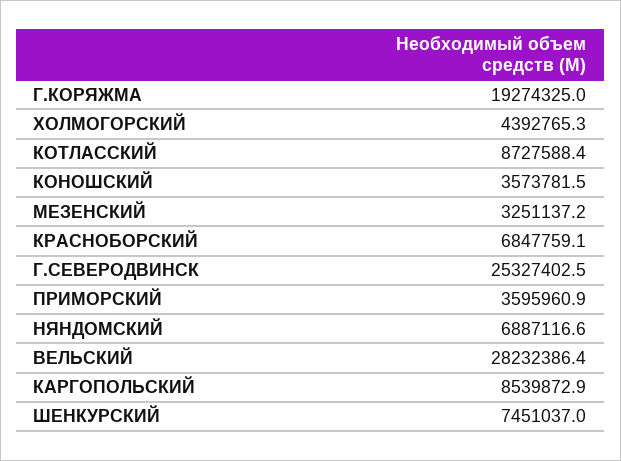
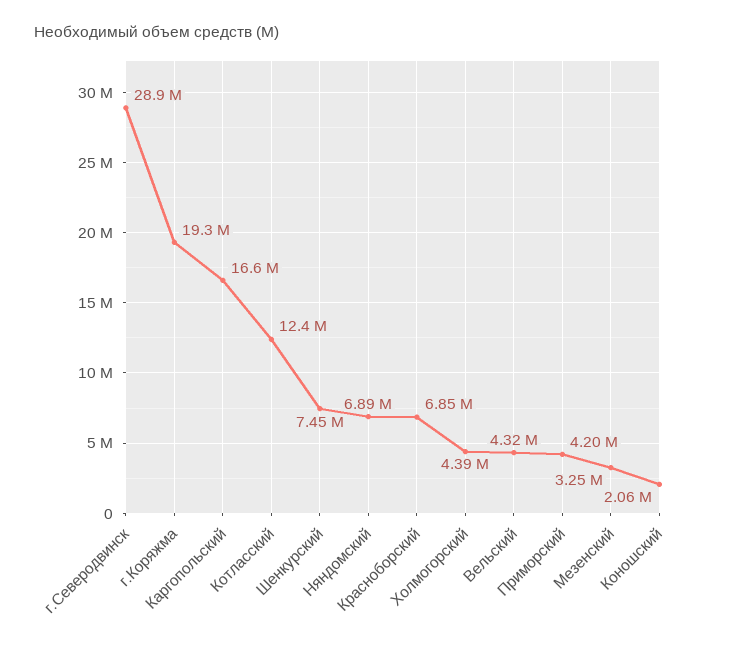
КОТЛАССКИЙ: 8727588.4 -> 12400000
КОНОШСКИЙ: 3573781.5 -> 2060000
Г.СЕВЕРОДВИНСК: 25327402.5 -> 28900000
ПРИМОРСКИЙ: 3595960.9 -> 4200000
ВЕЛЬСКИЙ: 28232386.4 -> 4320000
КАРГОПОЛЬСКИЙ: 8539872.9 -> 16600000

